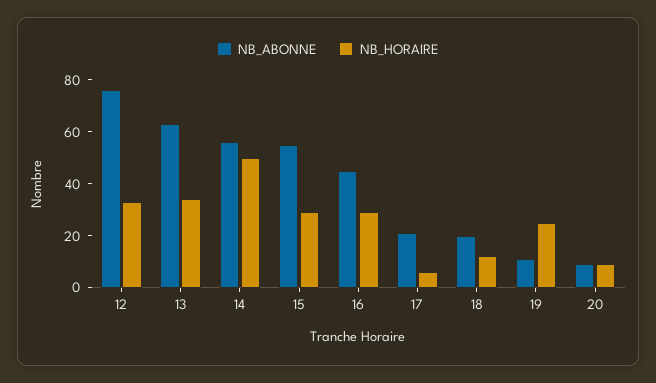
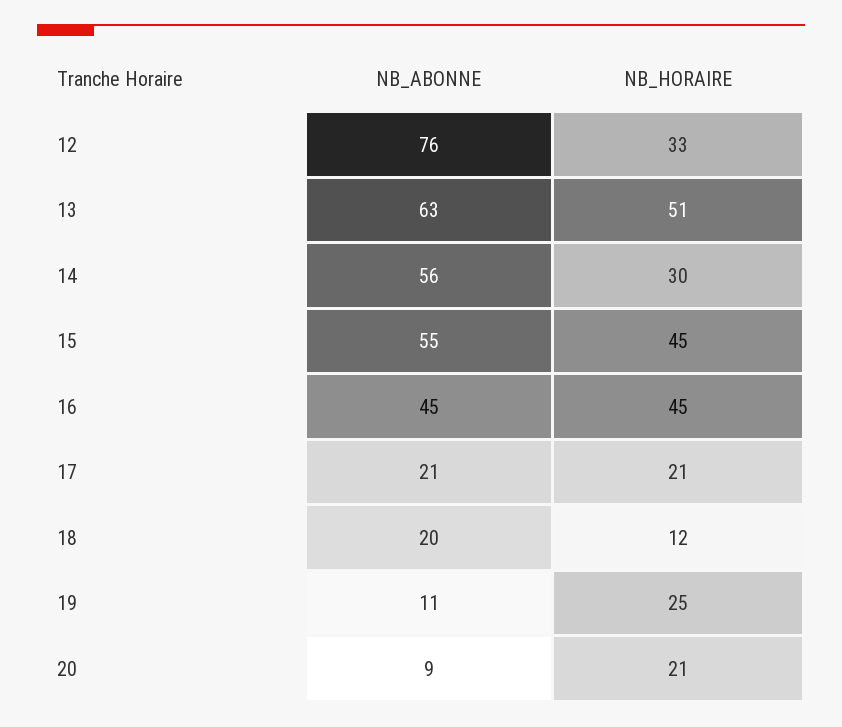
NB_HORAIRE, 13: 35 -> 51
NB_HORAIRE, 14: 50 -> 30
NB_HORAIRE, 15: 30 -> 45
NB_HORAIRE, 16: 30 -> 45
NB_HORAIRE, 17: 5 -> 21
NB_HORAIRE, 20: 10 -> 21

